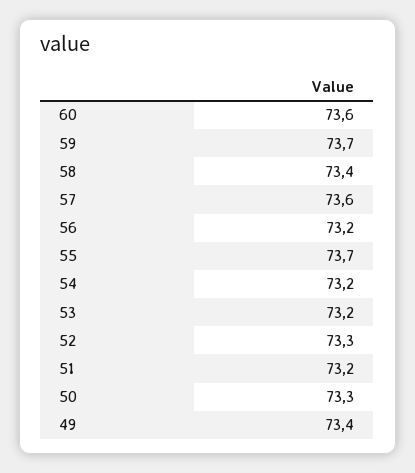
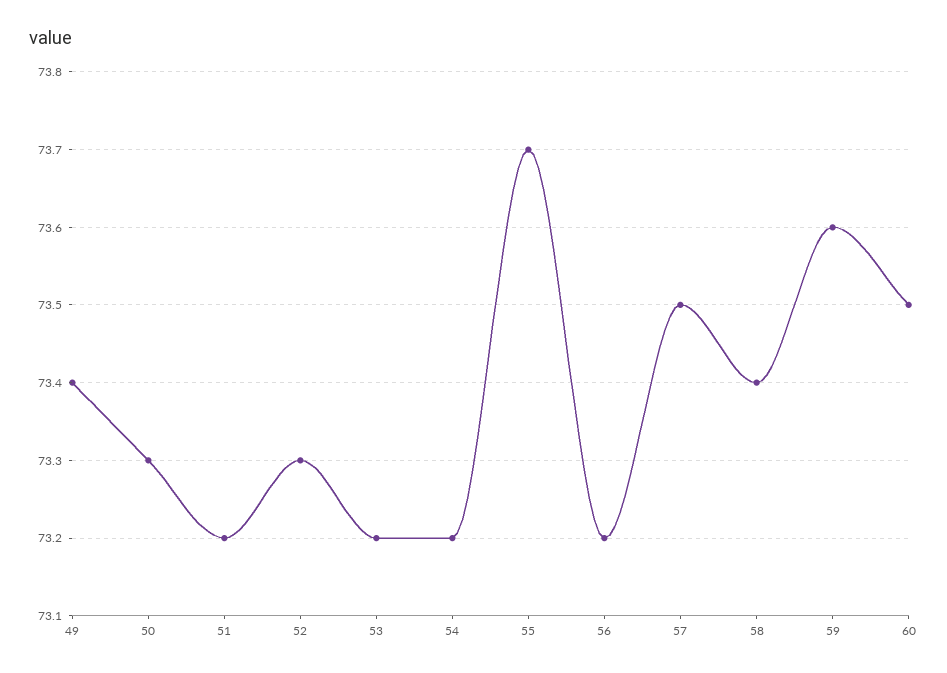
60: 73.6 -> 73.5
59: 73.7 -> 73.6
57: 73.6 -> 73.5

